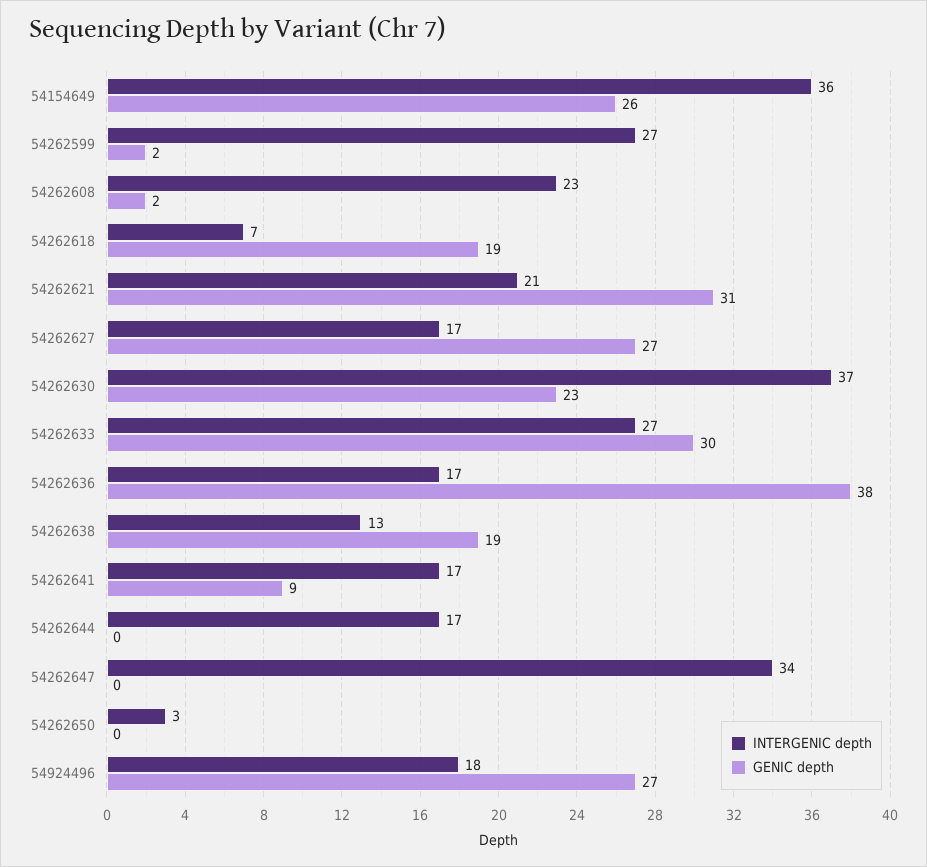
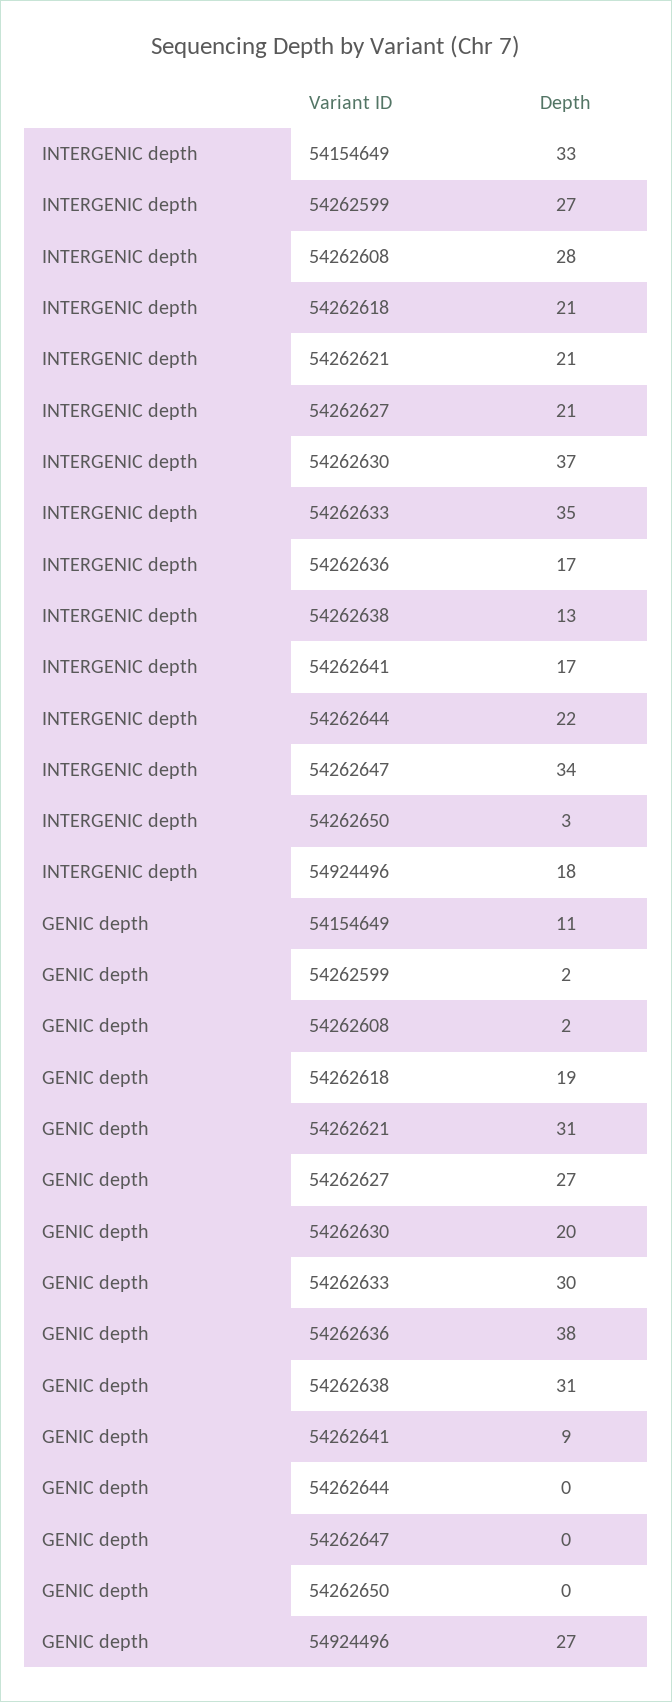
INTERGENIC depth, 54154649: 36 -> 33
GENIC depth, 54154649: 26 -> 11
INTERGENIC depth, 54262608: 23 -> 28
INTERGENIC depth, 54262618: 7 -> 21
INTERGENIC depth, 54262627: 17 -> 21
GENIC depth, 54262630: 23 -> 20
INTERGENIC depth, 54262633: 27 -> 35
GENIC depth, 54262638: 19 -> 31
INTERGENIC depth, 54262644: 17 -> 22

